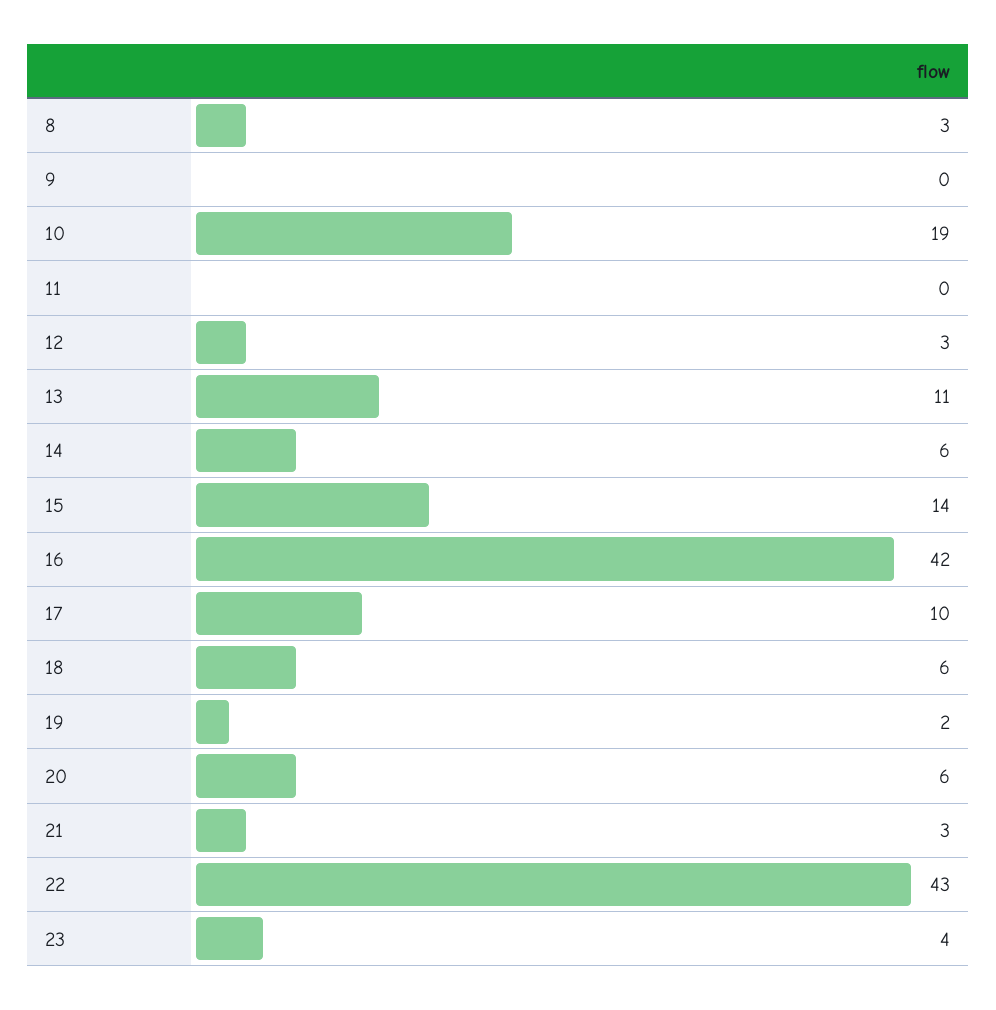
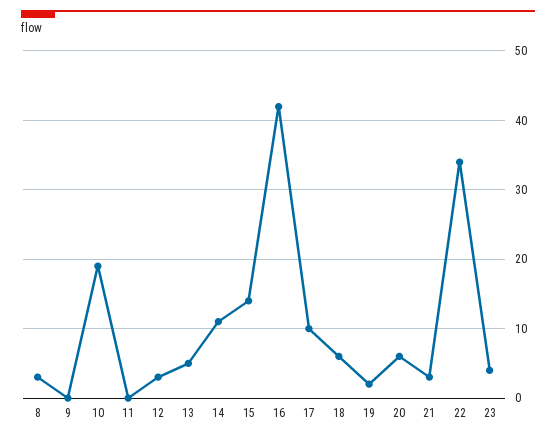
13: 11 -> 5
14: 6 -> 11
22: 43 -> 34

